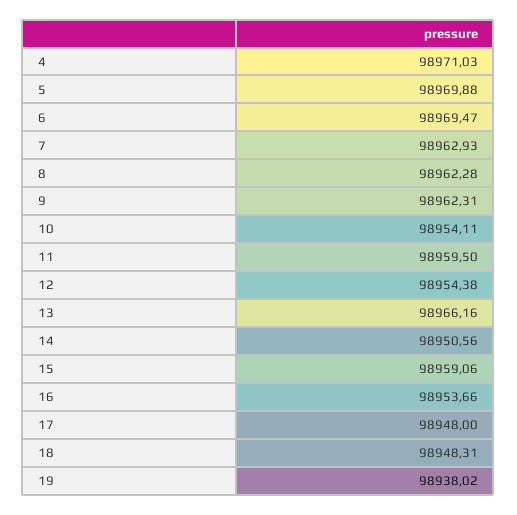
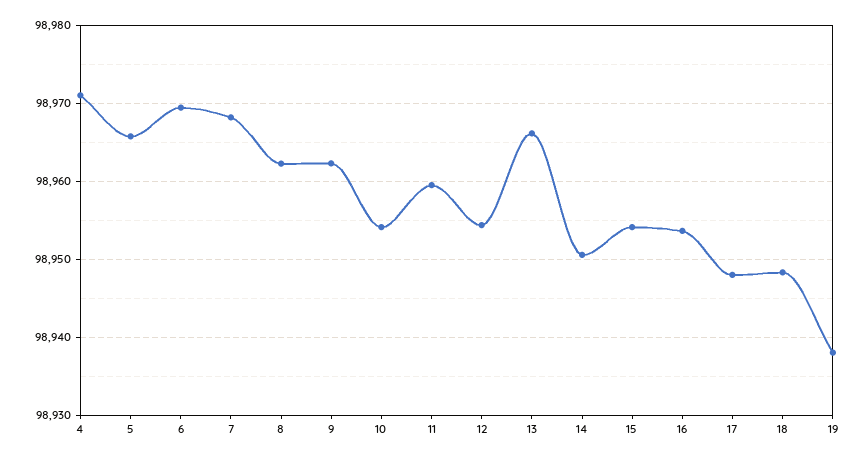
5: 98969.88 -> 98966
7: 98962.93 -> 98968
15: 98959.06 -> 98954

